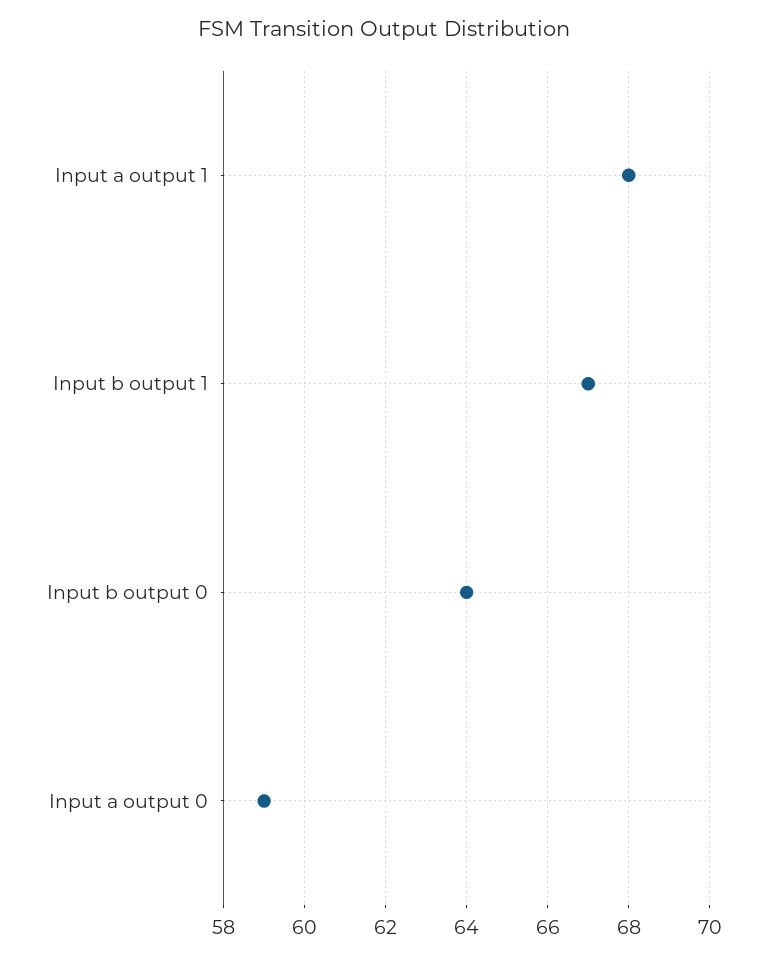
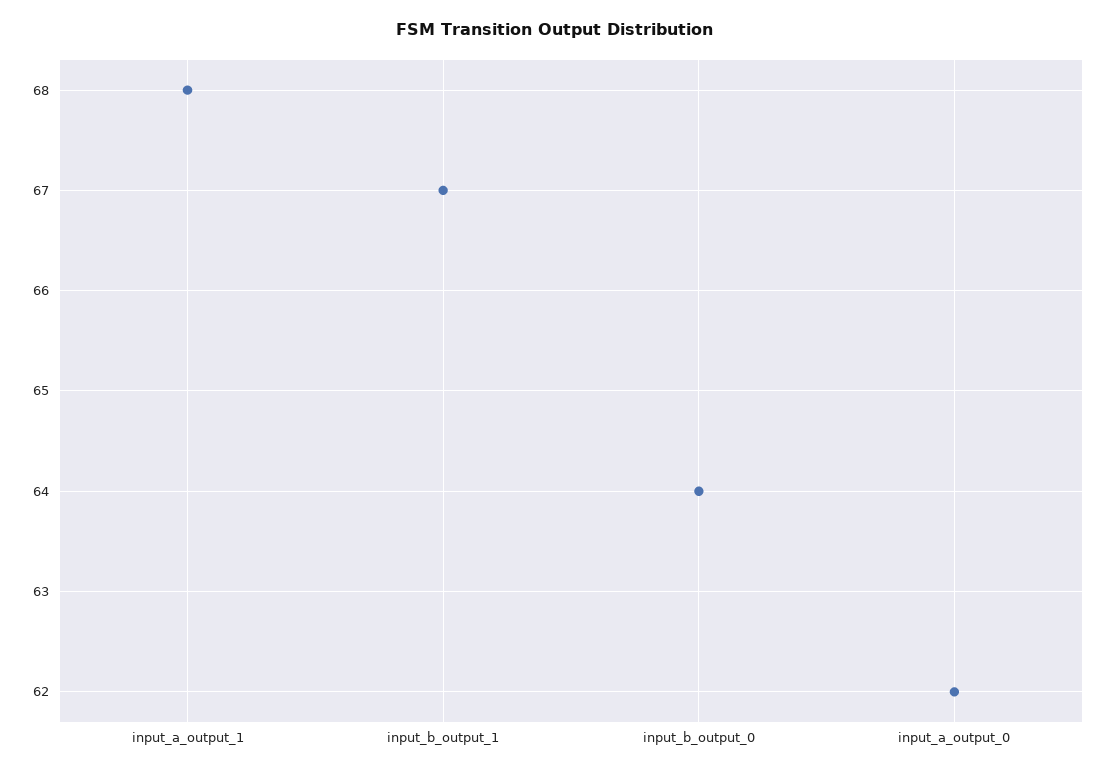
Input a output 0: 59 -> 62

